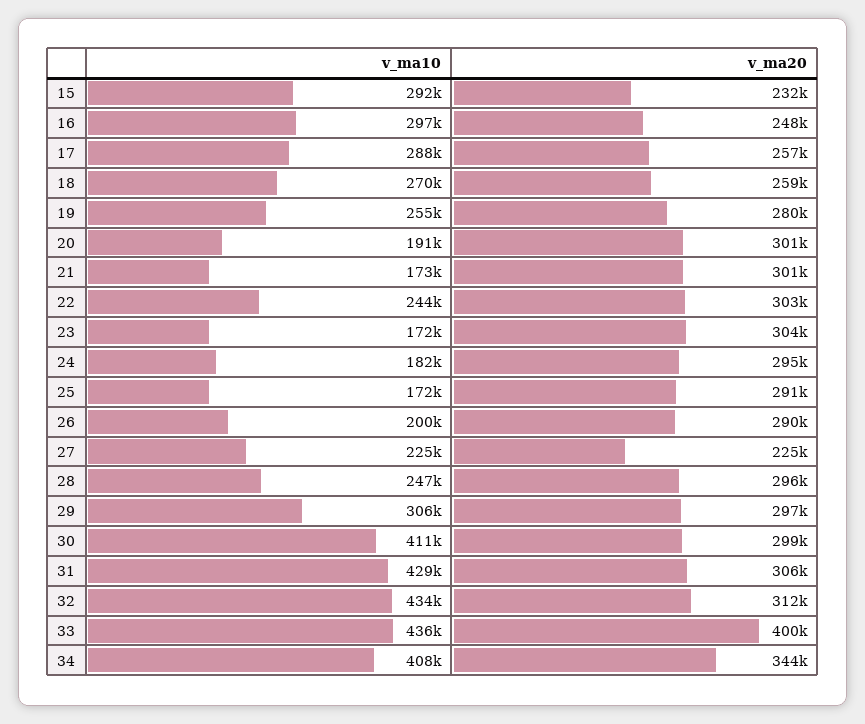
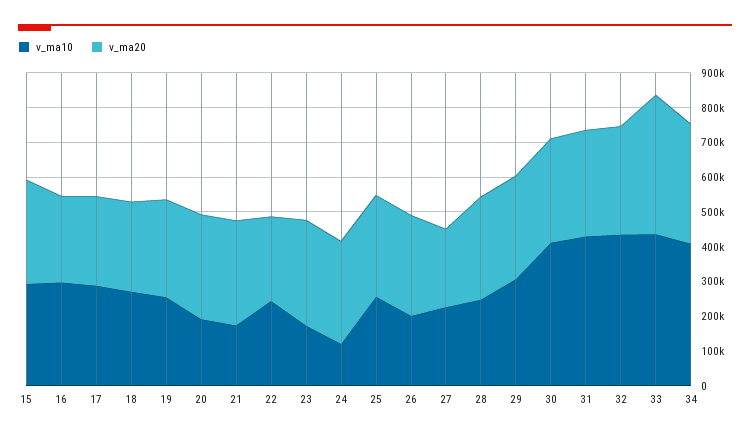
v_ma20, 15: 232000 -> 300000
v_ma20, 22: 303000 -> 250000
v_ma10, 24: 182000 -> 125000
v_ma10, 25: 172000 -> 250000

